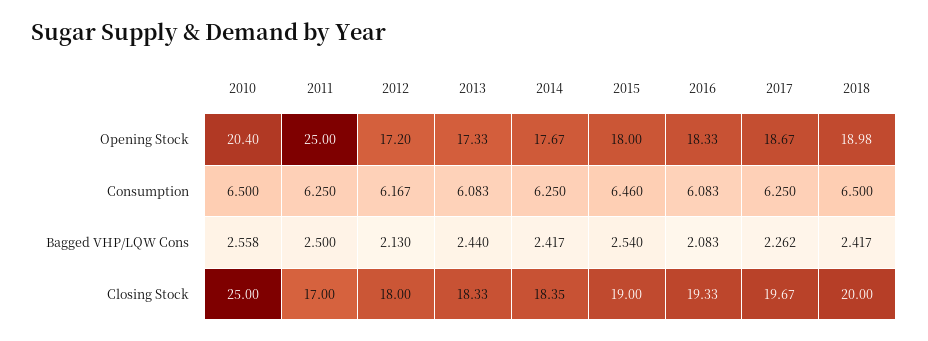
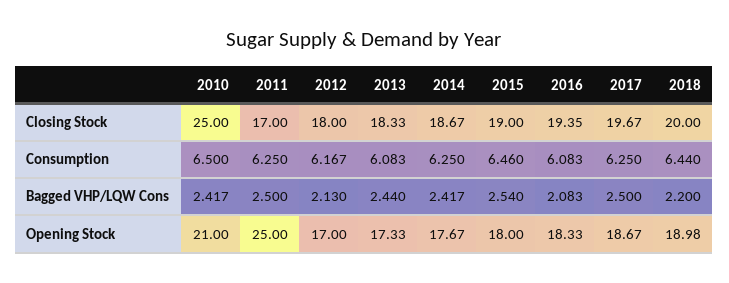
2010, Opening Stock: 20.4 -> 21
2012, Opening Stock: 17.2 -> 17
2018, Consumption: 6.5 -> 6.44
2010, Bagged VHP/LQW Cons: 2.558 -> 2.417
2017, Bagged VHP/LQW Cons: 2.262 -> 2.5
2018, Bagged VHP/LQW Cons: 2.417 -> 2.2
2014, Closing Stock: 18.35 -> 18.67
2016, Closing Stock: 19.33 -> 19.35

